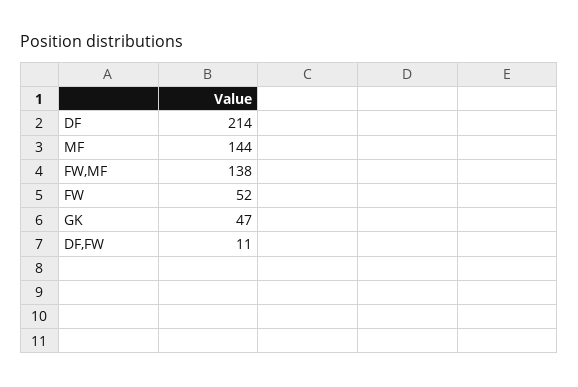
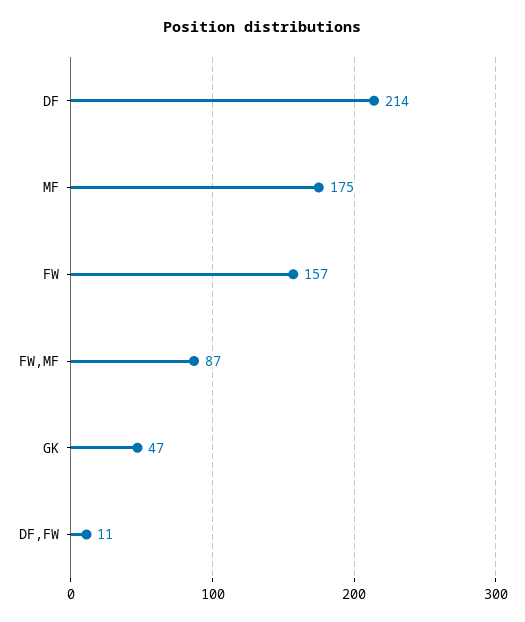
MF: 144 -> 175
FW,MF: 138 -> 87
FW: 52 -> 157

